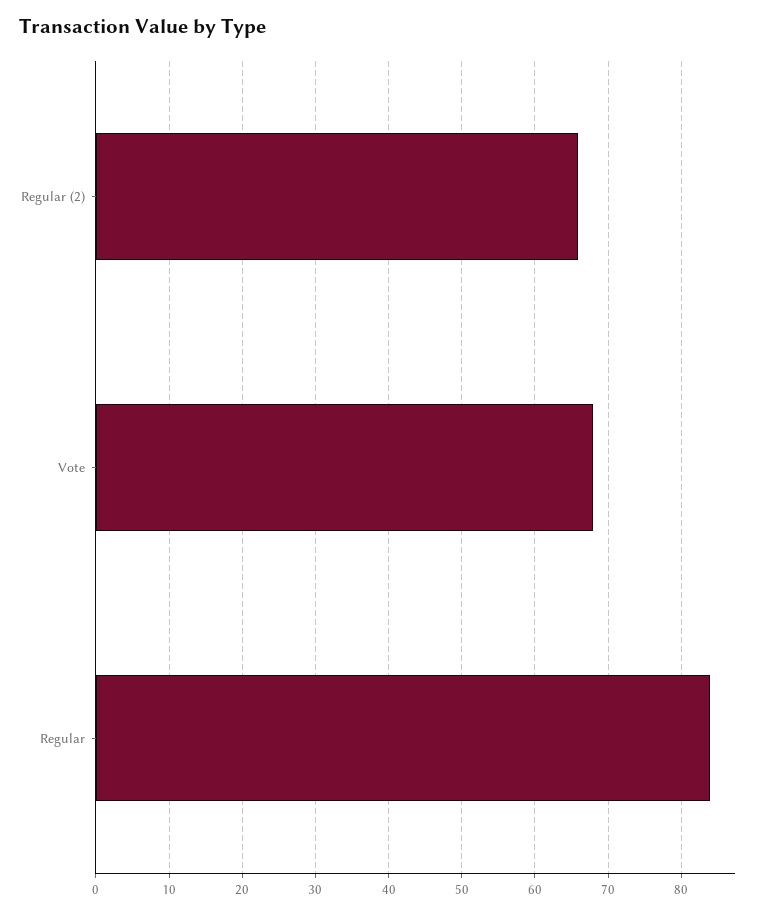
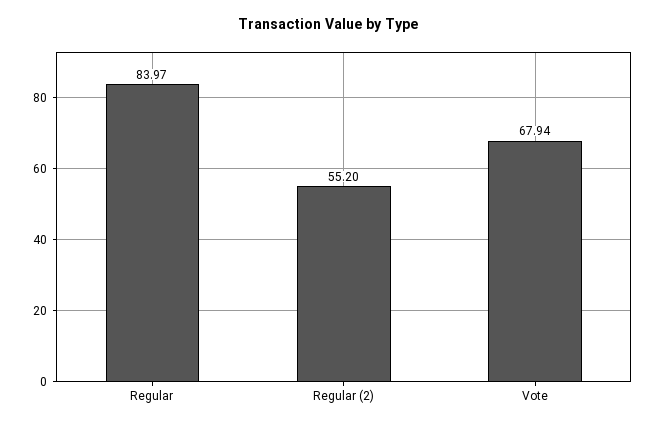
Regular (2): 66 -> 55.2

